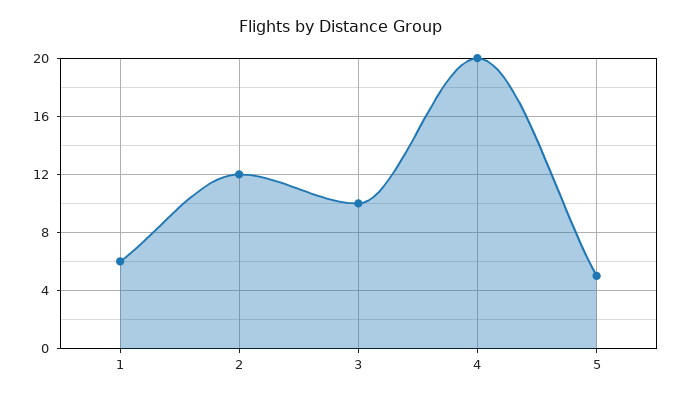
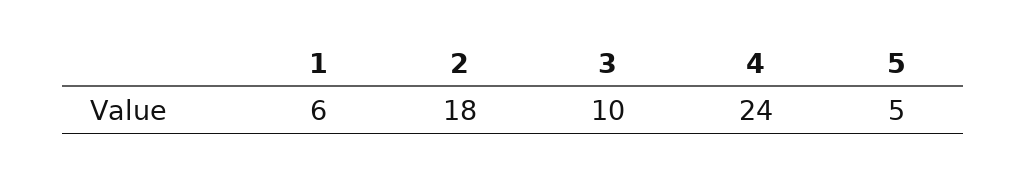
2: 12 -> 18
4: 20 -> 24

